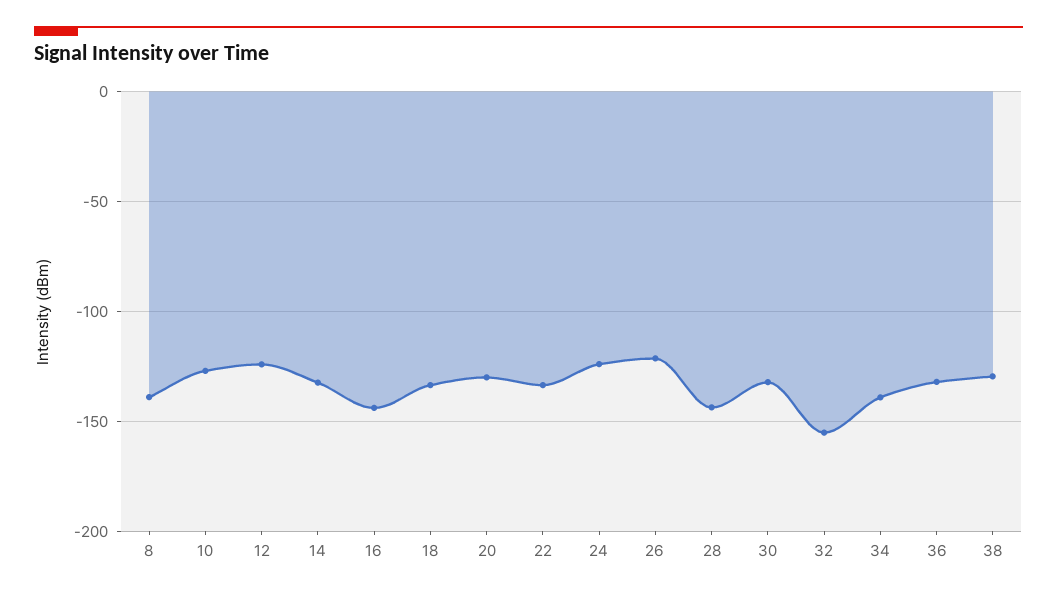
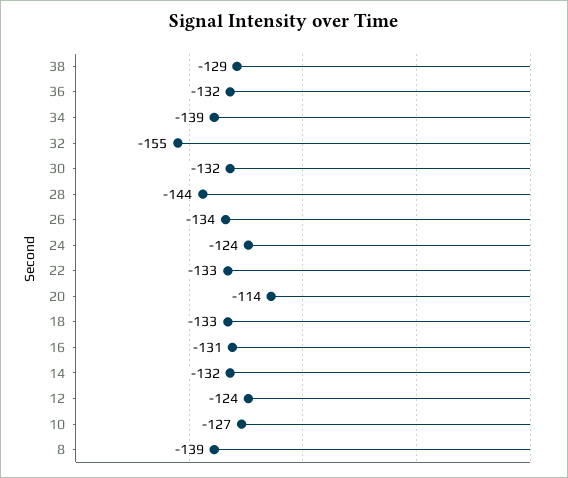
16: -145 -> -131
20: -130 -> -114
26: -120 -> -134

